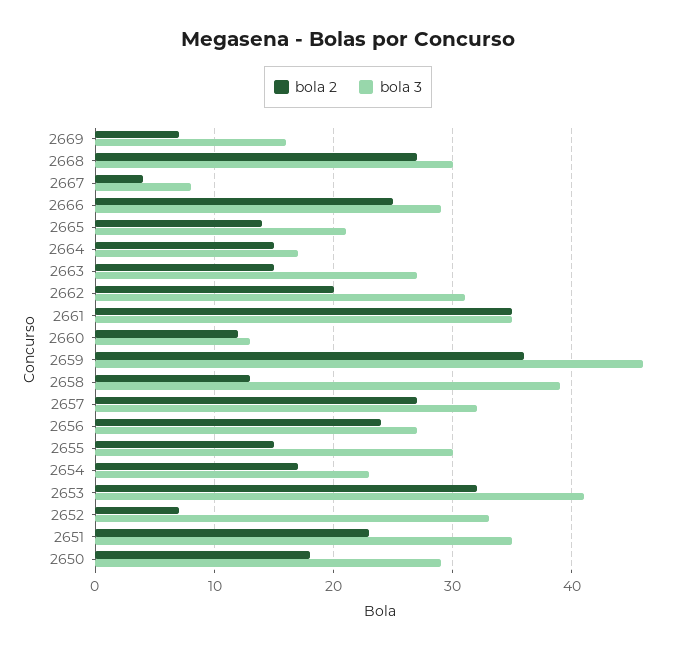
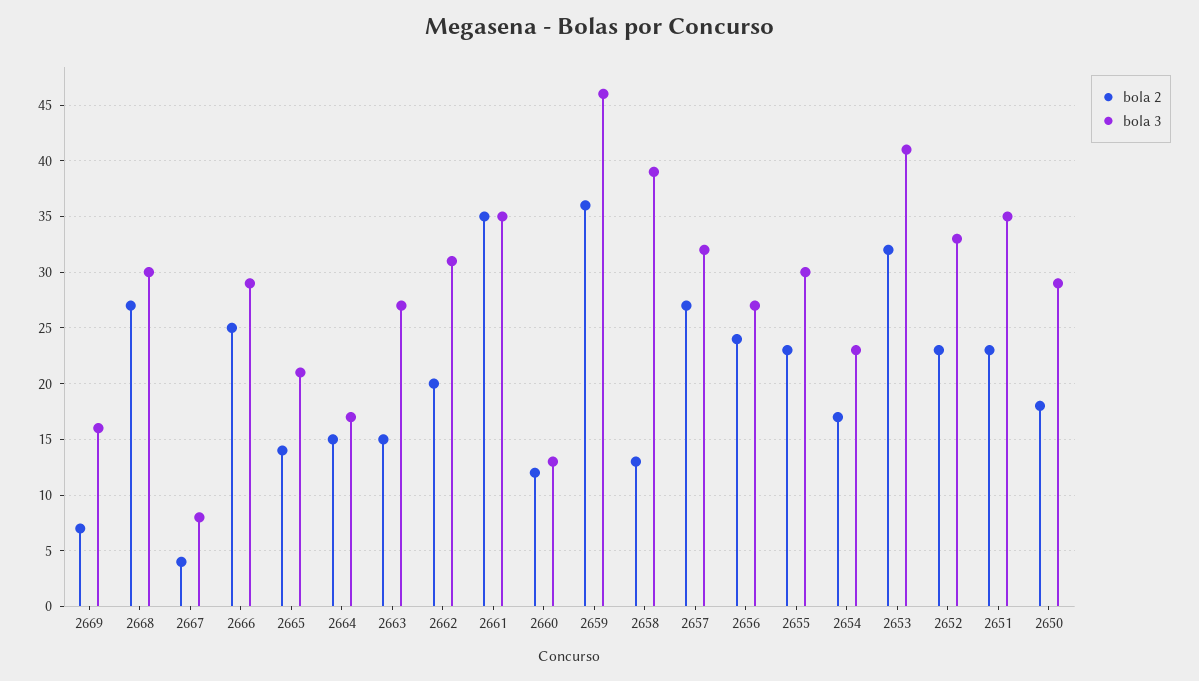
bola 2, 2655: 15 -> 23
bola 2, 2652: 7 -> 23

